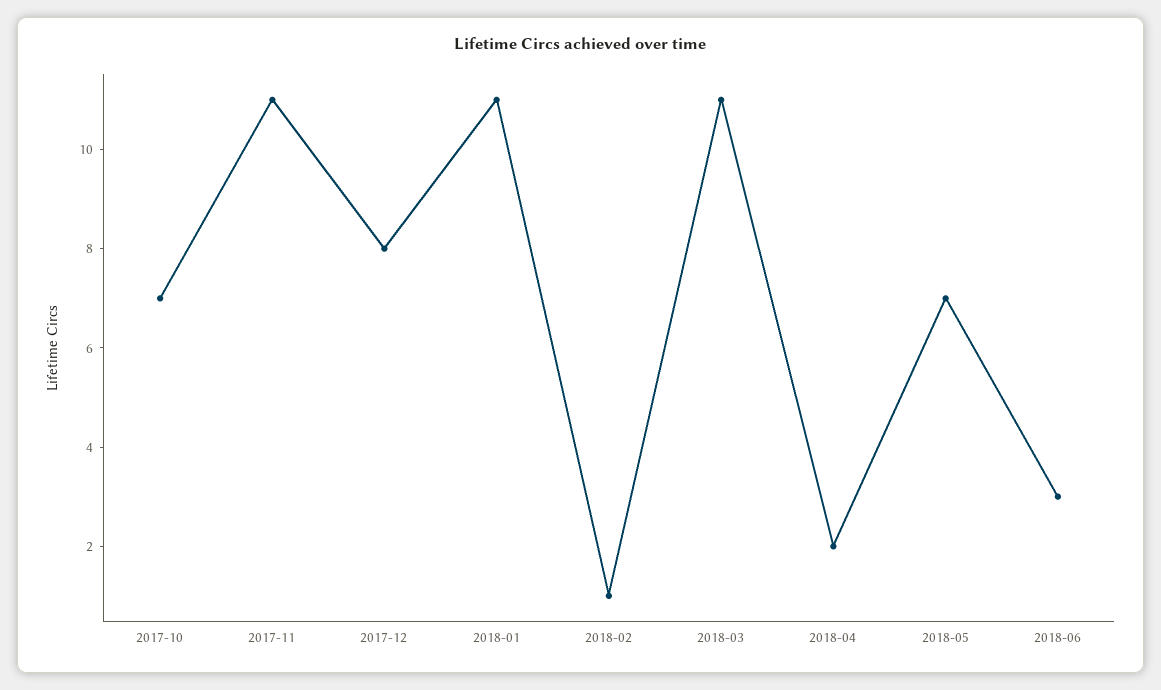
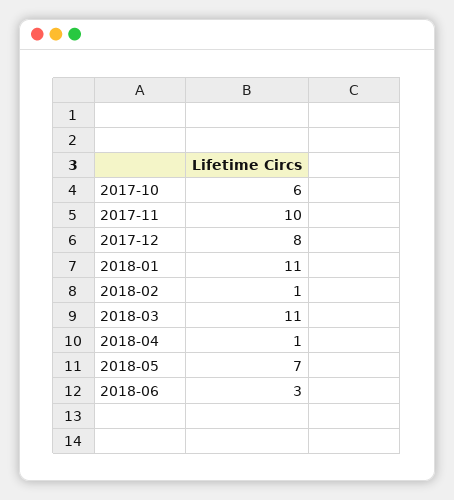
2017-10: 7 -> 6
2017-11: 11 -> 10
2018-04: 2 -> 1

